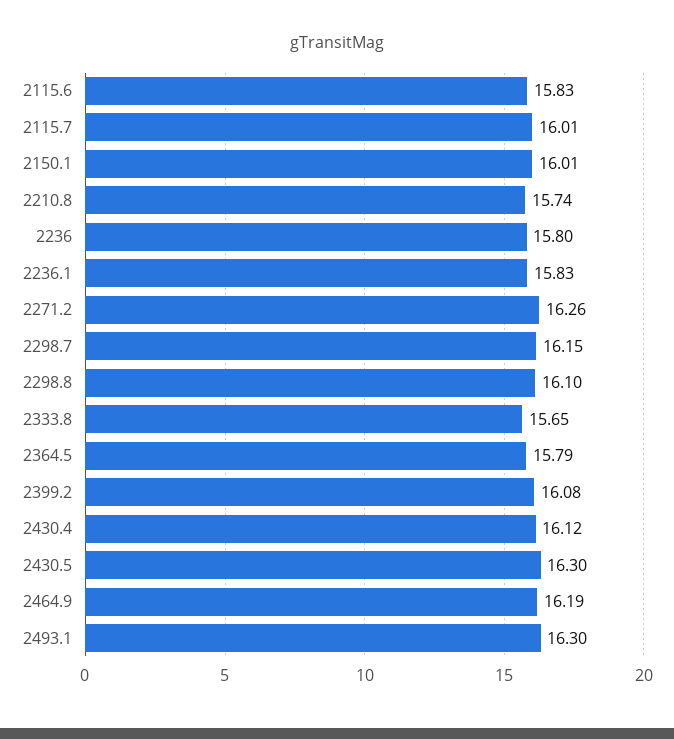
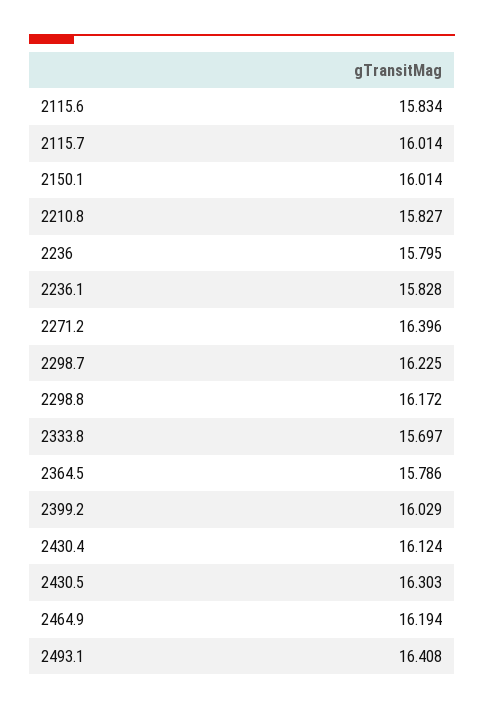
2210.8: 15.74 -> 15.827
2271.2: 16.26 -> 16.396
2298.7: 16.15 -> 16.225
2298.8: 16.1 -> 16.172
2333.8: 15.65 -> 15.697
2399.2: 16.08 -> 16.029
2493.1: 16.3 -> 16.408

